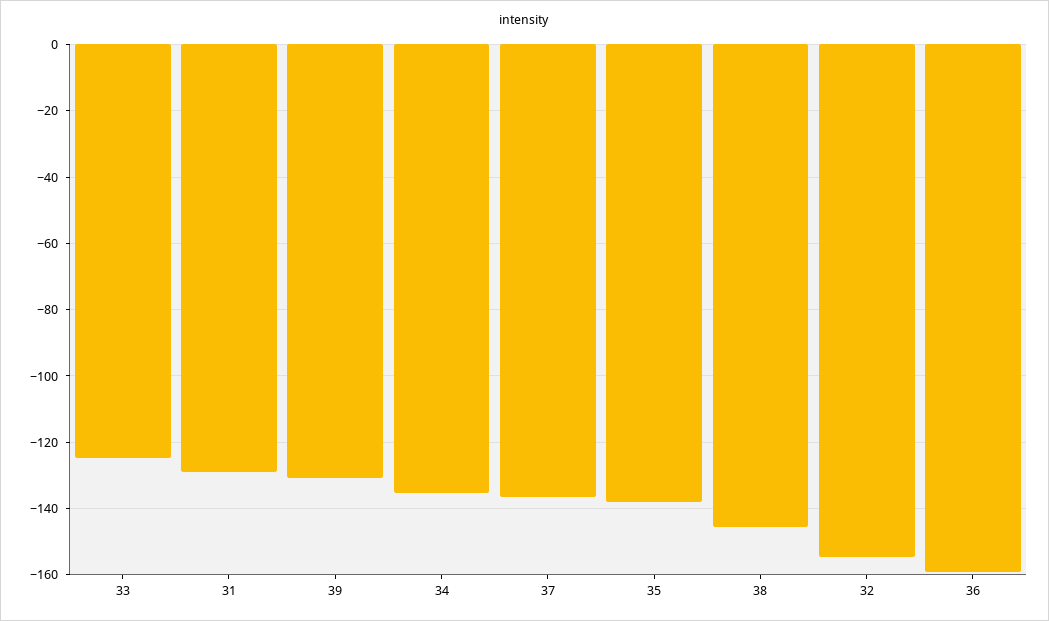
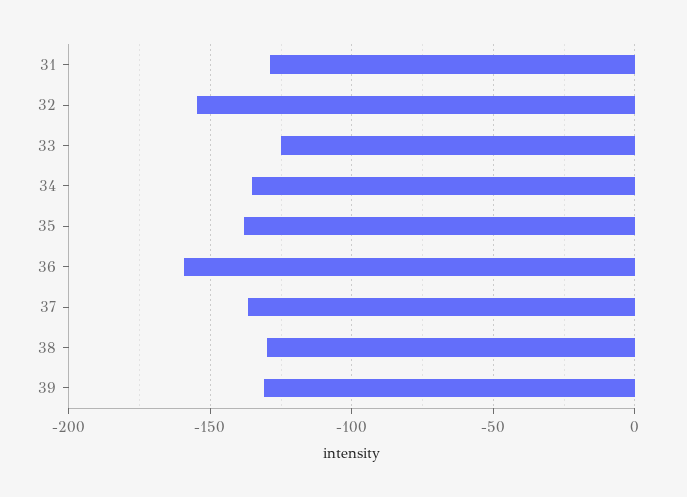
38: -146 -> -130

